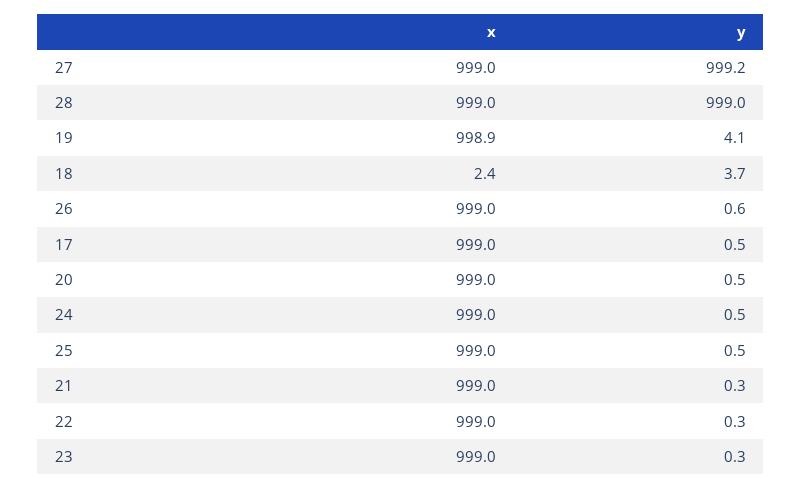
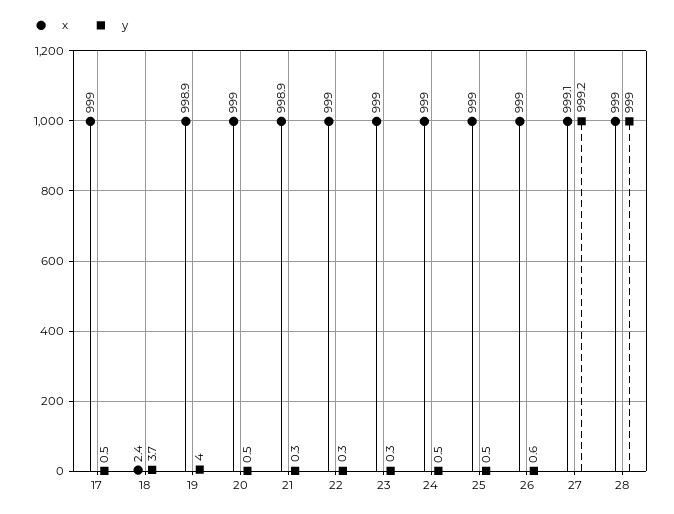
x, 27: 999 -> 999.1
y, 19: 4.1 -> 4
x, 21: 999 -> 998.9

